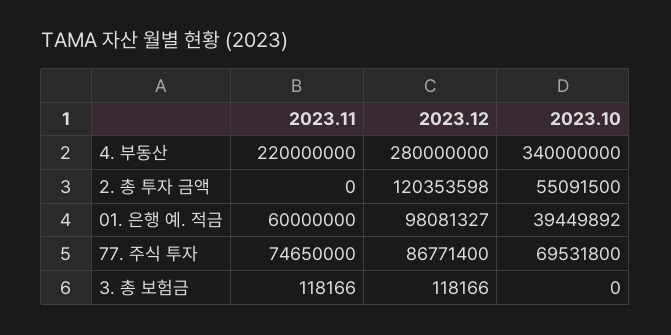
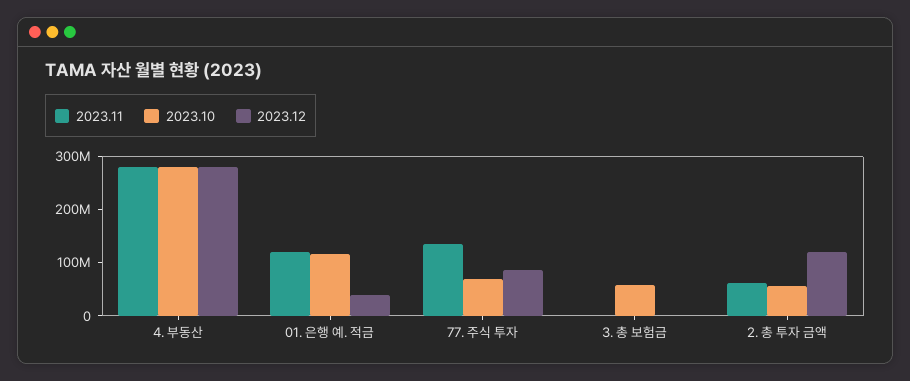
2023.11, 4. 부동산: 220000000 -> 280000000
2023.10, 4. 부동산: 340000000 -> 280000000
2023.11, 2. 총 투자 금액: 0 -> 60000000
2023.11, 01. 은행 예. 적금: 60000000 -> 120000000
2023.12, 01. 은행 예. 적금: 98081327 -> 40000000
2023.10, 01. 은행 예. 적금: 39449892 -> 120000000
2023.11, 77. 주식 투자: 74650000 -> 140000000
2023.10, 3. 총 보험금: 0 -> 60000000

